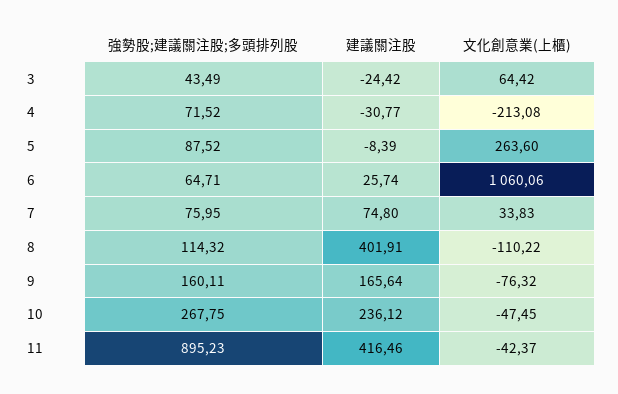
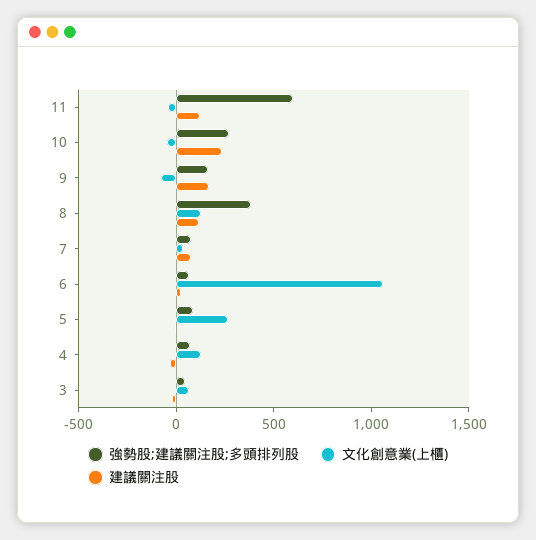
文化創意業(上櫃), 4: -213.08 -> 100
強勢股;建議關注股;多頭排列股, 8: 114.32 -> 400
建議關注股, 8: 401.91 -> 100
文化創意業(上櫃), 8: -110.22 -> 100
強勢股;建議關注股;多頭排列股, 11: 895.23 -> 600
建議關注股, 11: 416.46 -> 100

